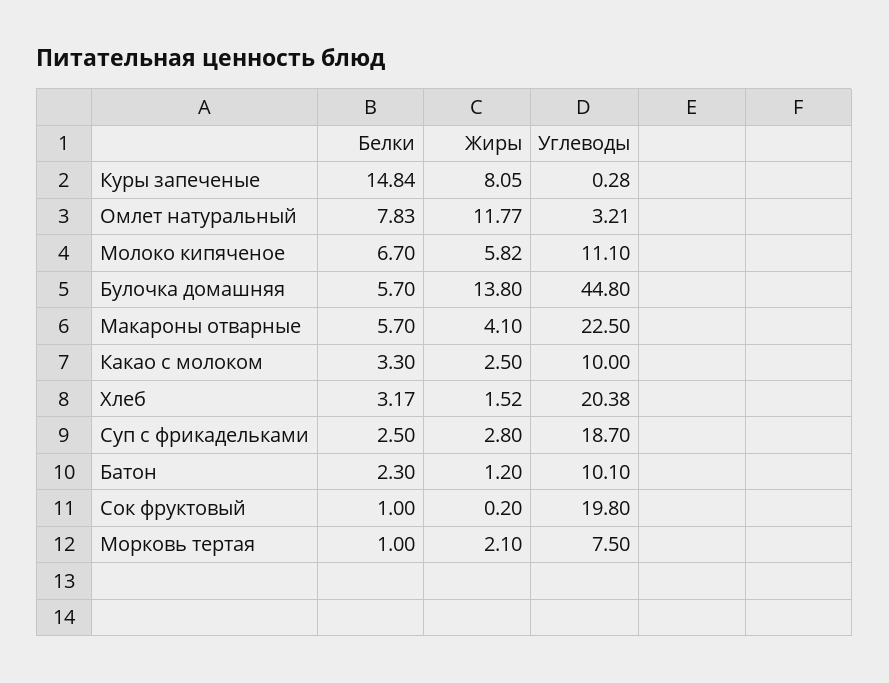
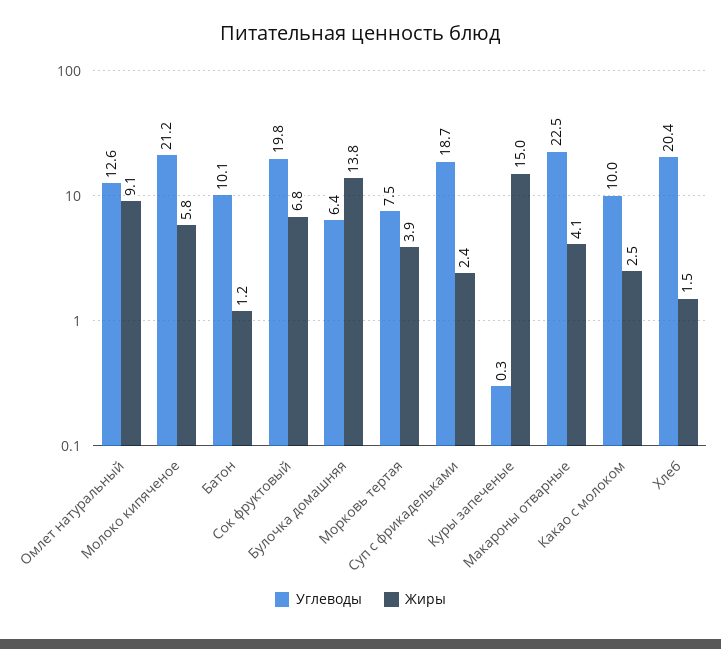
Белки, Куры запеченые: 14.84 -> none
Жиры, Куры запеченые: 8.05 -> 15
Белки, Омлет натуральный: 7.83 -> none
Жиры, Омлет натуральный: 11.77 -> 9.1
Углеводы, Омлет натуральный: 3.21 -> 12.6
Белки, Молоко кипяченое: 6.7 -> none
Углеводы, Молоко кипяченое: 11.1 -> 21.2
Белки, Булочка домашняя: 5.7 -> none
Углеводы, Булочка домашняя: 44.8 -> 6.4
Белки, Макароны отварные: 5.7 -> none
Белки, Какао с молоком: 3.3 -> none
Белки, Хлеб: 3.17 -> none
Белки, Суп с фрикадельками: 2.5 -> none
Жиры, Суп с фрикадельками: 2.8 -> 2.4
Белки, Батон: 2.3 -> none
Белки, Сок фруктовый: 1 -> none
Жиры, Сок фруктовый: 0.2 -> 6.8
Белки, Морковь тертая: 1 -> none
Жиры, Морковь тертая: 2.1 -> 3.9

